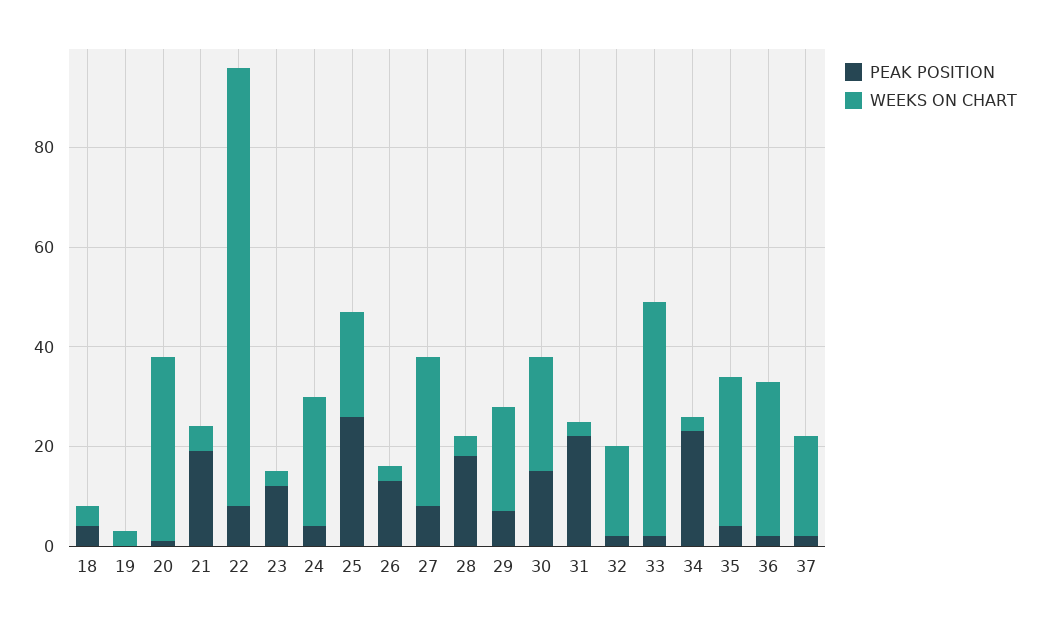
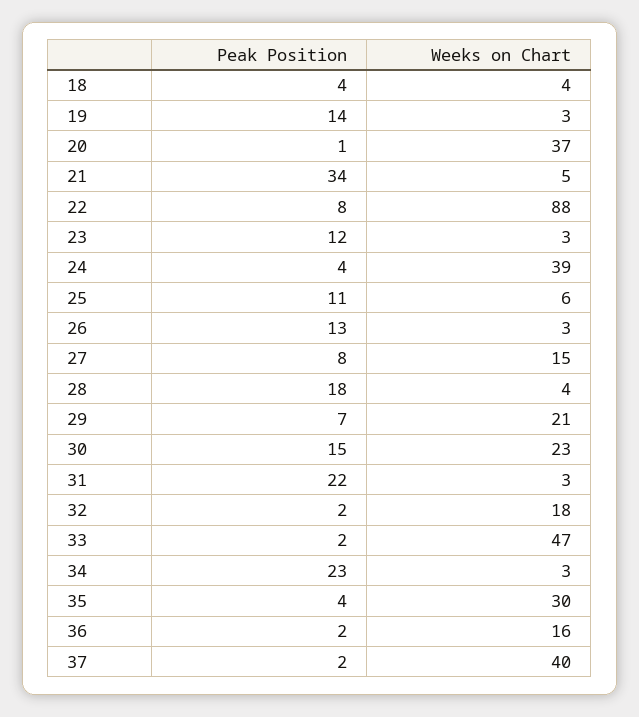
PEAK POSITION, 19: 0 -> 14
PEAK POSITION, 21: 20 -> 34
WEEKS ON CHART, 24: 25 -> 39
PEAK POSITION, 25: 25 -> 11
WEEKS ON CHART, 25: 20 -> 6
WEEKS ON CHART, 27: 30 -> 15
WEEKS ON CHART, 36: 30 -> 16
WEEKS ON CHART, 37: 20 -> 40

